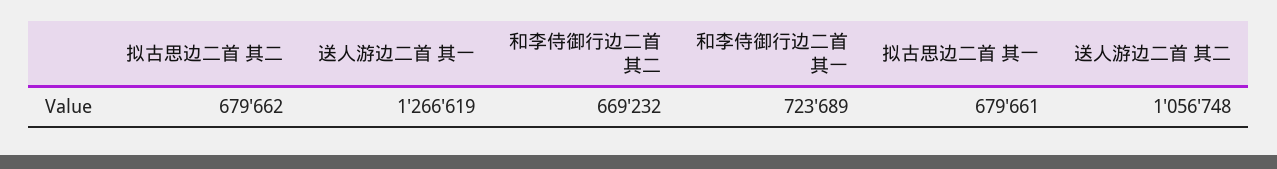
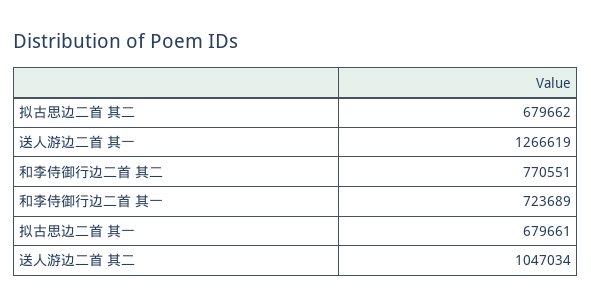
和李侍御行边二首 其二: 669232 -> 770551
送人游边二首 其二: 1056748 -> 1047034

